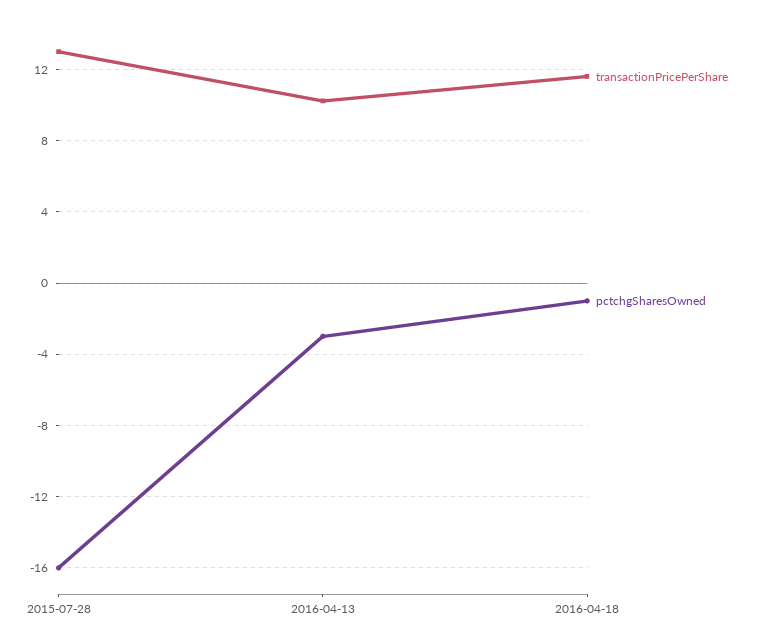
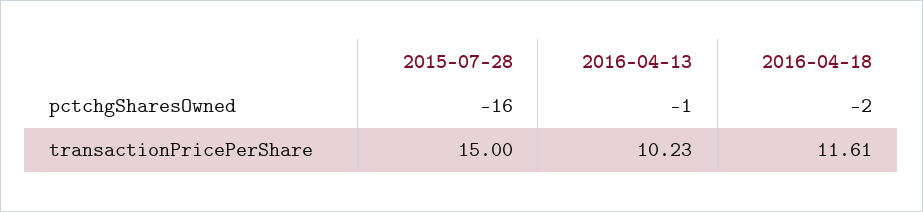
transactionPricePerShare, 2015-07-28: 13 -> 15
pctchgSharesOwned, 2016-04-13: -3 -> -1
pctchgSharesOwned, 2016-04-18: -1 -> -2

